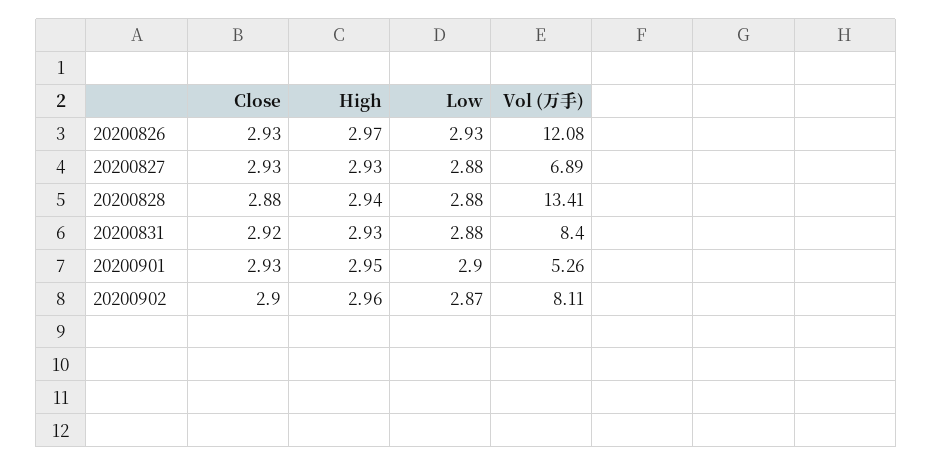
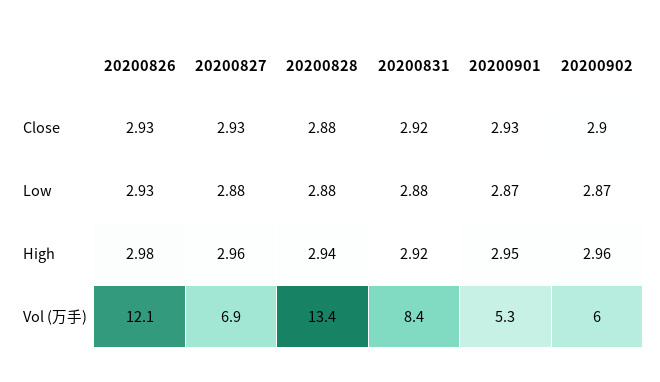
High, 20200826: 2.97 -> 2.98
High, 20200827: 2.93 -> 2.96
High, 20200831: 2.93 -> 2.92
Low, 20200901: 2.9 -> 2.87
Vol (万手), 20200902: 8.11 -> 6

